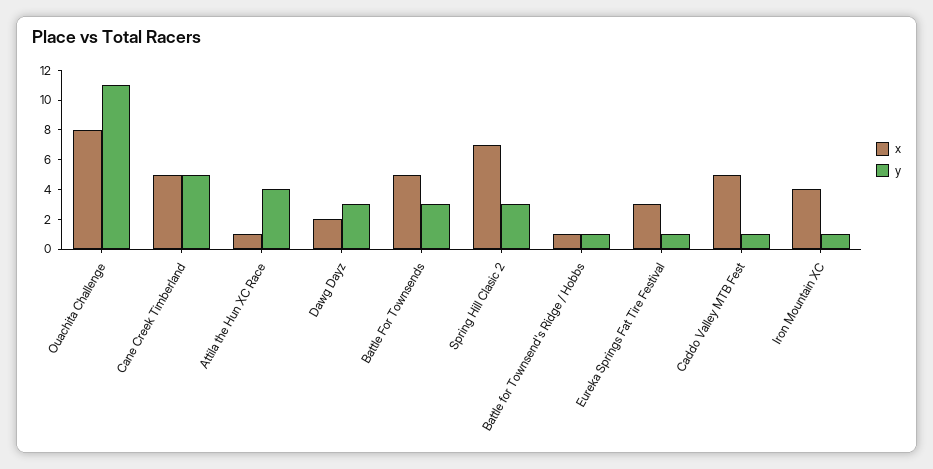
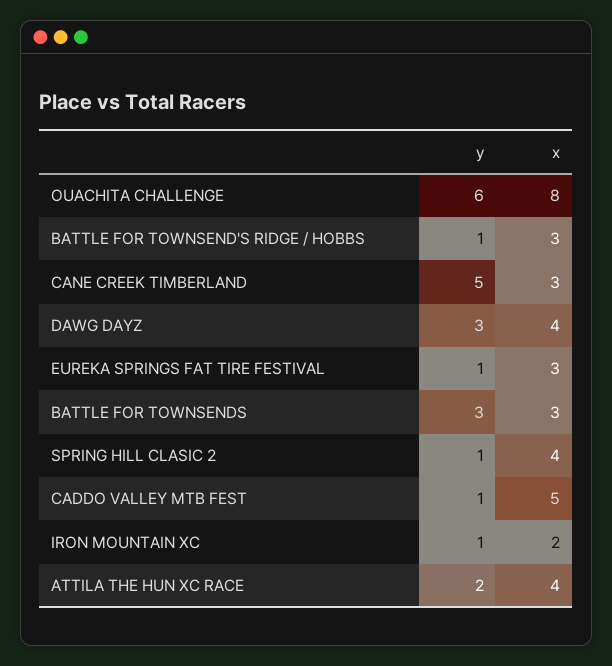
y, Ouachita Challenge: 11 -> 6
x, Cane Creek Timberland: 5 -> 3
x, Attila the Hun XC Race: 1 -> 4
y, Attila the Hun XC Race: 4 -> 2
x, Dawg Dayz: 2 -> 4
x, Battle For Townsends: 5 -> 3
x, Spring Hill Clasic 2: 7 -> 4
y, Spring Hill Clasic 2: 3 -> 1
x, Battle for Townsend's Ridge / Hobbs: 1 -> 3
x, Iron Mountain XC: 4 -> 2

